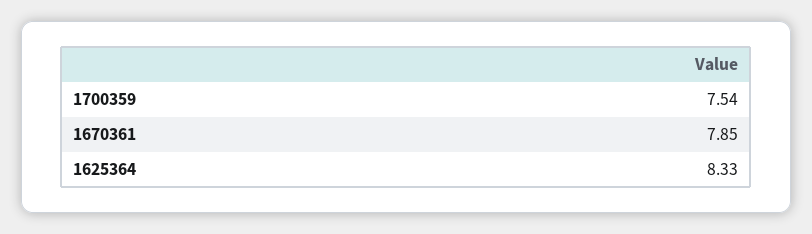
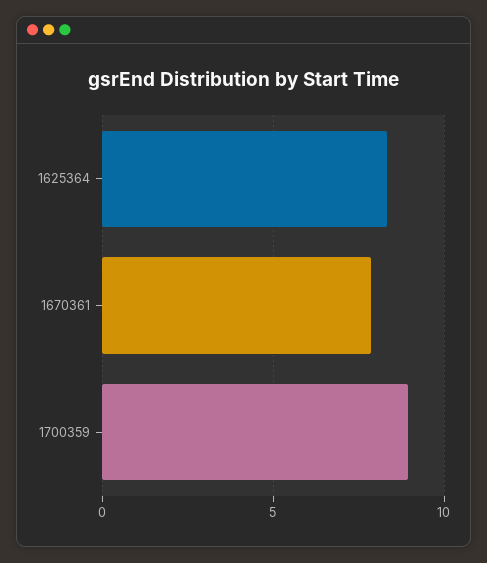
1700359: 7.54 -> 9

